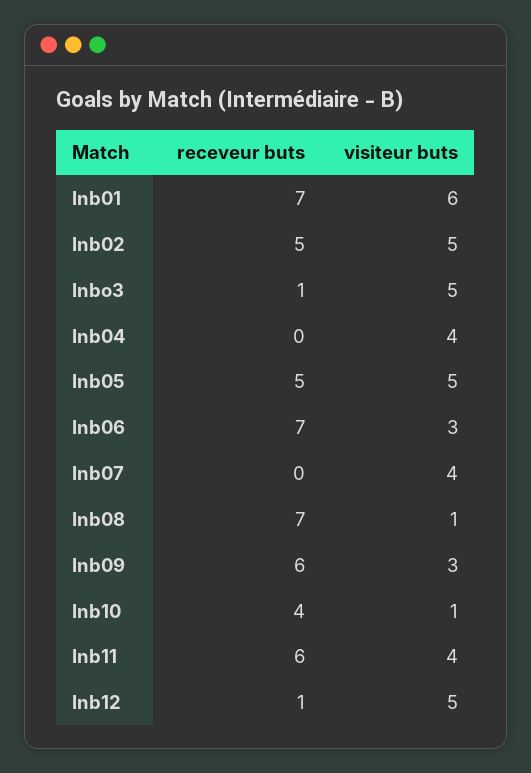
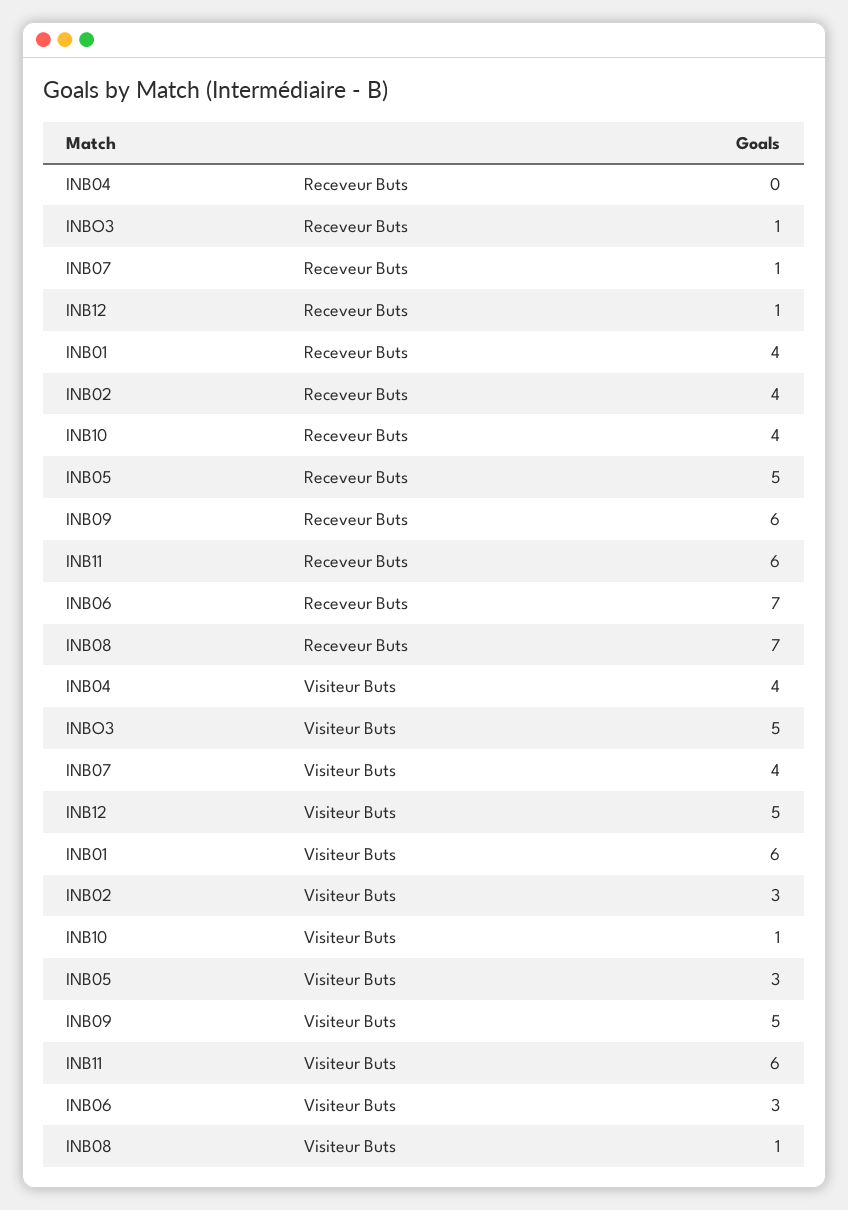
receveur buts, Inb01: 7 -> 4
receveur buts, Inb02: 5 -> 4
visiteur buts, Inb02: 5 -> 3
visiteur buts, Inb05: 5 -> 3
receveur buts, Inb07: 0 -> 1
visiteur buts, Inb09: 3 -> 5
visiteur buts, Inb11: 4 -> 6

